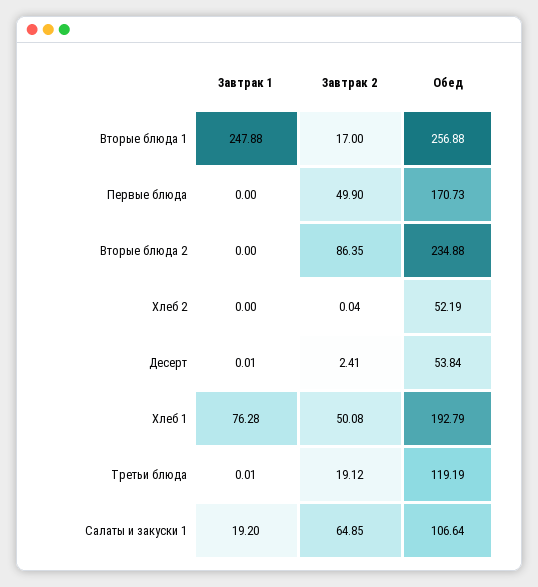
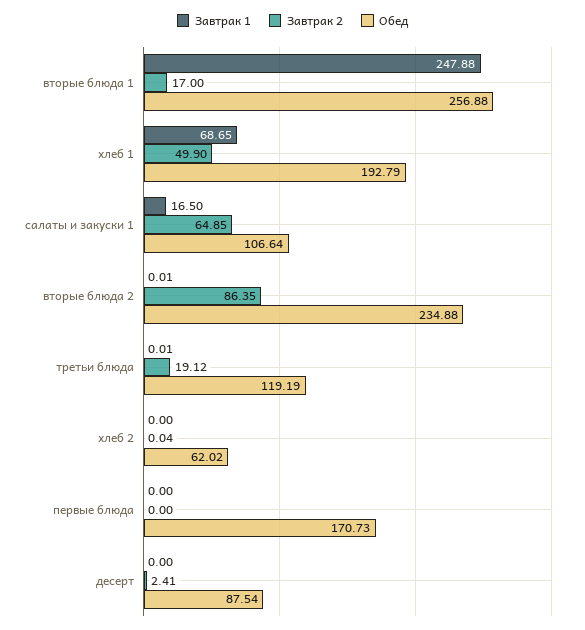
Завтрак 2, Первые блюда: 49.9 -> 0
Завтрак 1, Вторые блюда 2: 0 -> 0.01
Обед, Хлеб 2: 52.19 -> 62.02
Завтрак 1, Десерт: 0.01 -> 0
Обед, Десерт: 53.84 -> 87.54
Завтрак 1, Хлеб 1: 76.28 -> 68.65
Завтрак 2, Хлеб 1: 50.08 -> 49.9
Завтрак 1, Салаты и закуски 1: 19.2 -> 16.5

